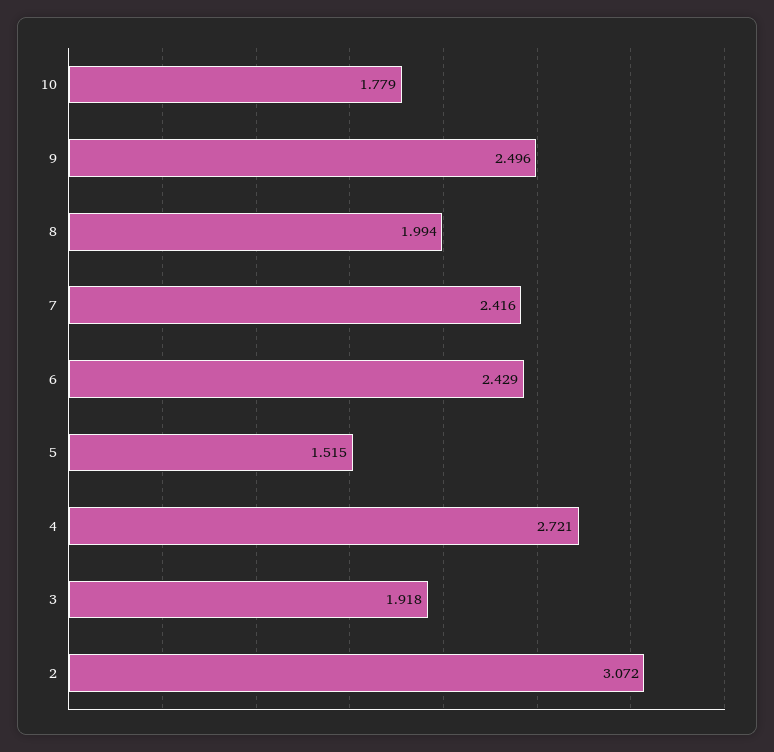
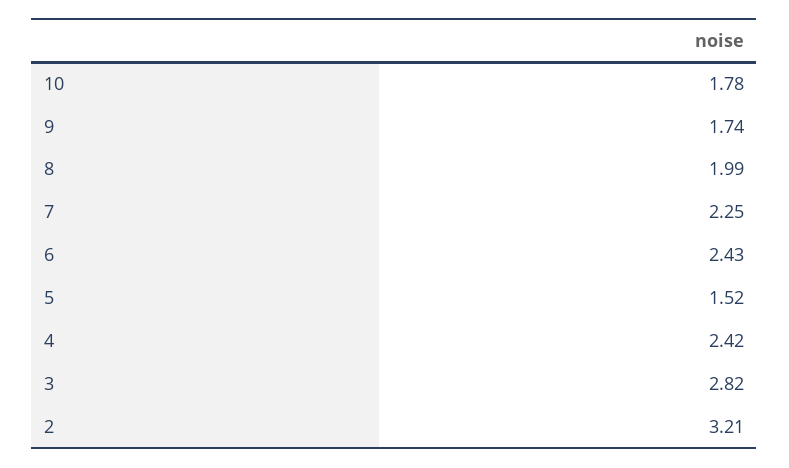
9: 2.496 -> 1.74
7: 2.416 -> 2.25
4: 2.721 -> 2.42
3: 1.918 -> 2.82
2: 3.072 -> 3.21

